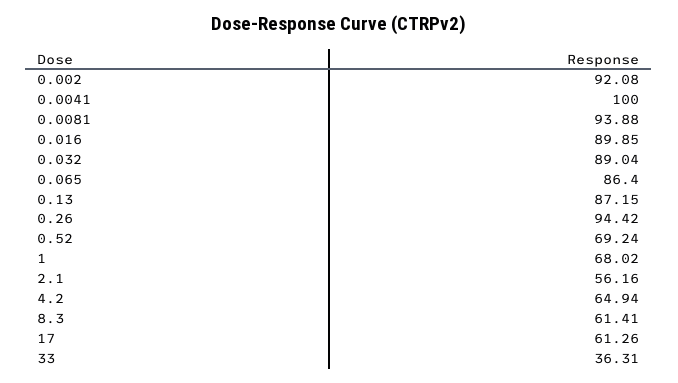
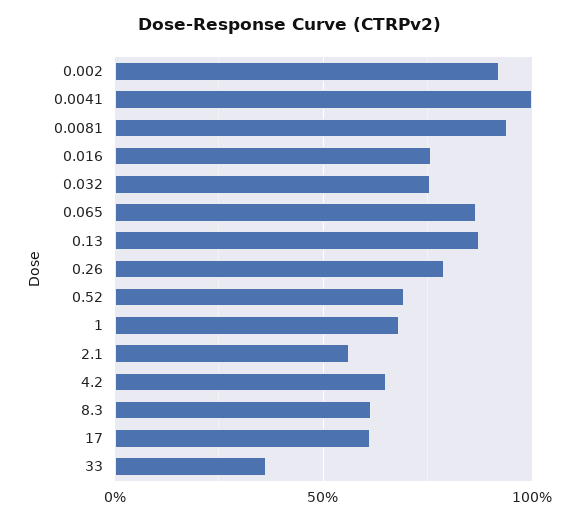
0.016: 89.85 -> 75
0.032: 89.04 -> 75
0.26: 94.42 -> 80

